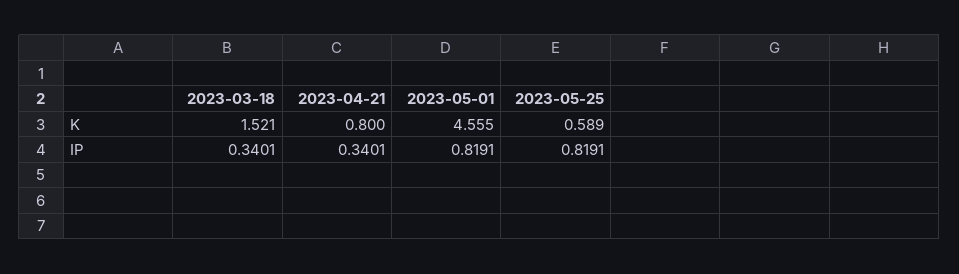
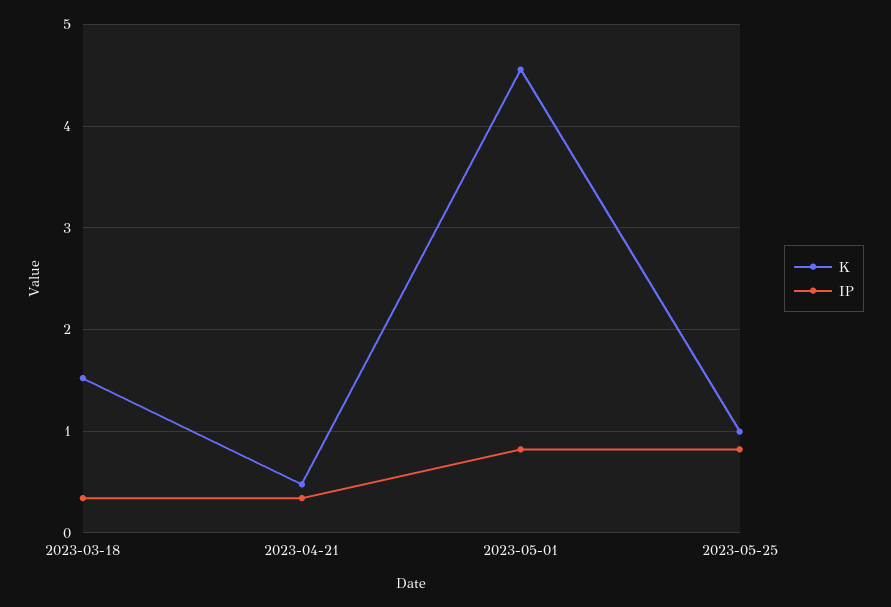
K, 2023-04-21: 0.8 -> 0.5
K, 2023-05-25: 0.589 -> 1

